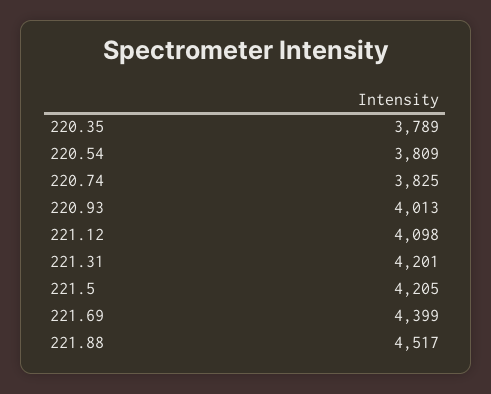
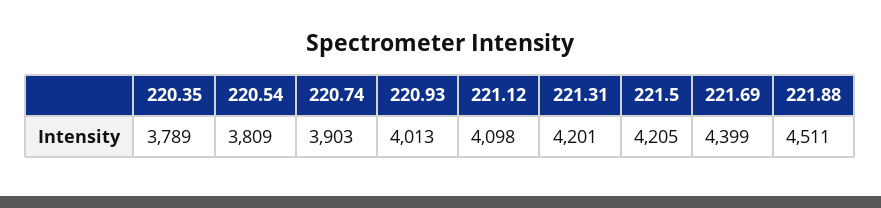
220.74: 3825 -> 3903
221.88: 4517 -> 4511

